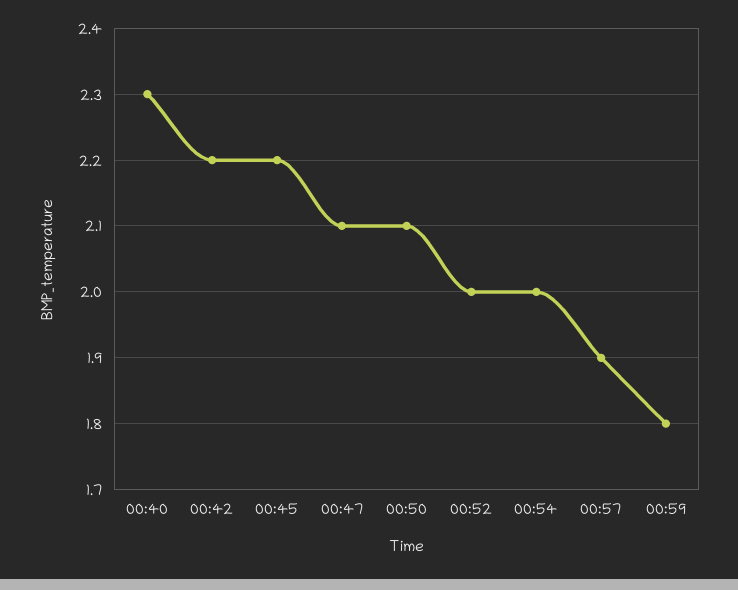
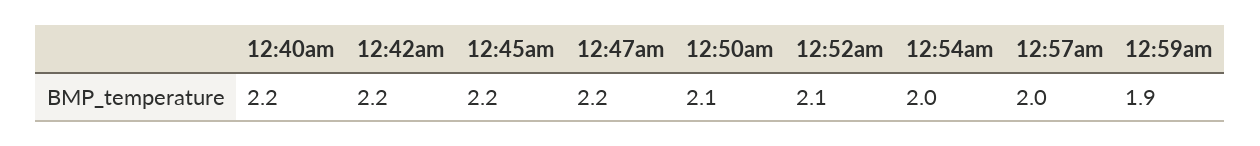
00:40: 2.3 -> 2.2
00:47: 2.1 -> 2.2
00:52: 2 -> 2.1
00:57: 1.9 -> 2
00:59: 1.8 -> 1.9

